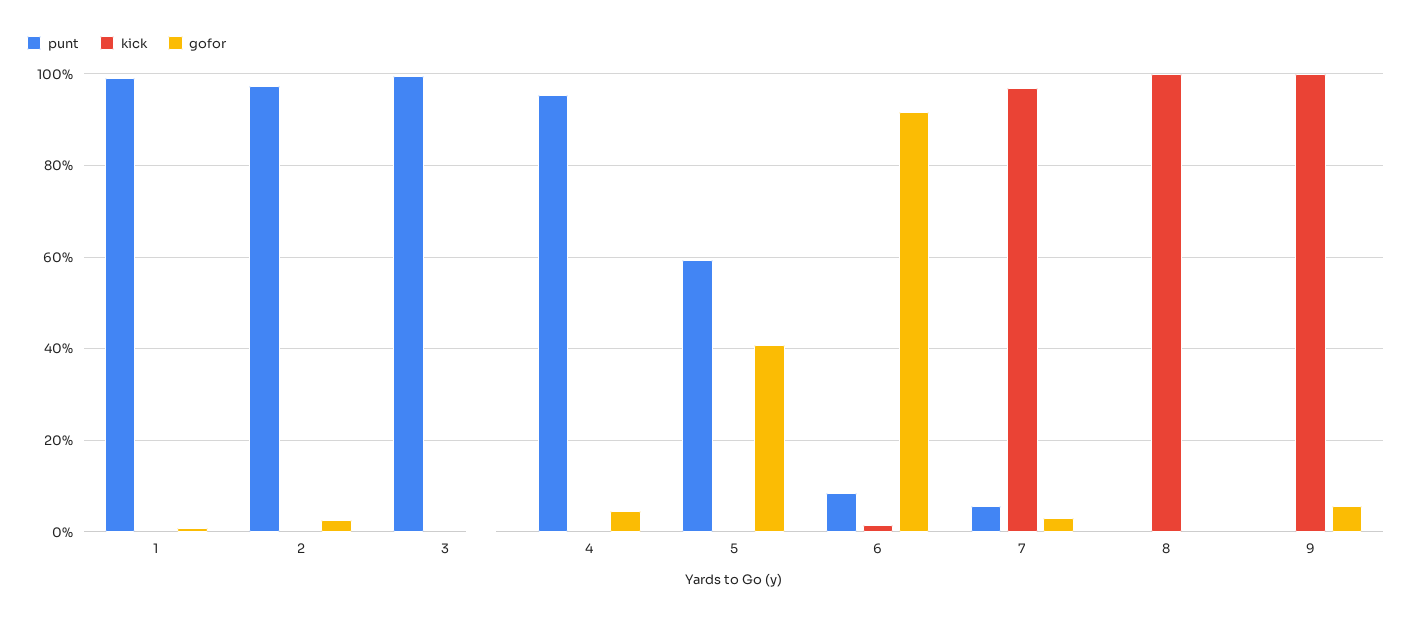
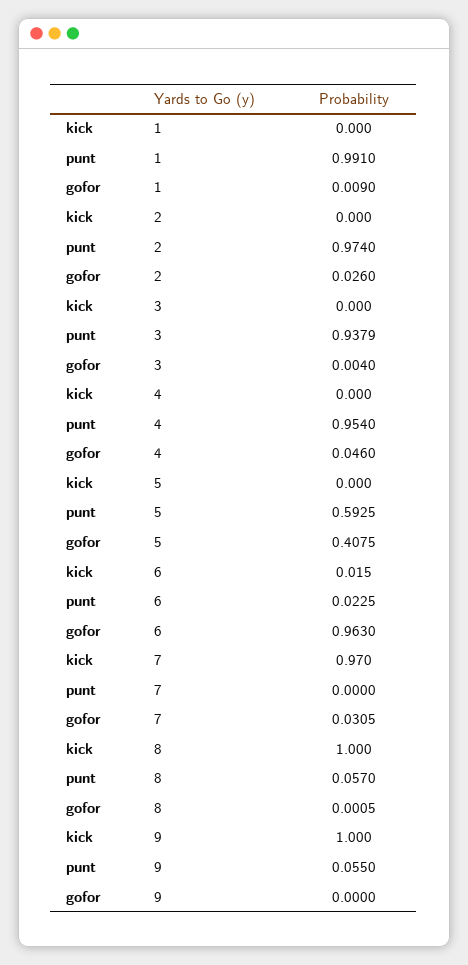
punt, 3: 1 -> 0.9379
punt, 6: 0.08 -> 0.0225
gofor, 6: 0.92 -> 0.963
punt, 7: 0.06 -> 0
punt, 8: 0 -> 0.057
punt, 9: 0 -> 0.055
gofor, 9: 0.06 -> 0

